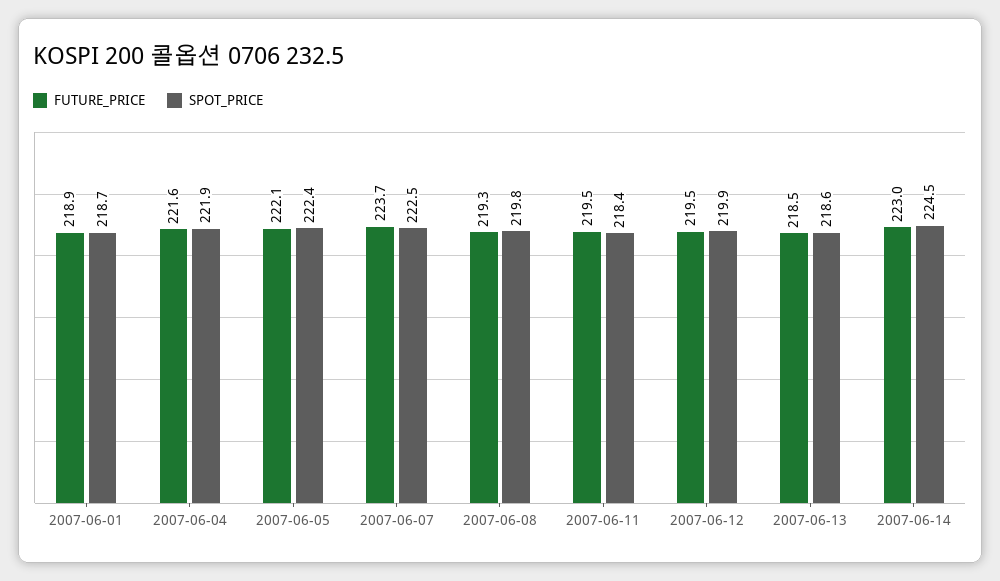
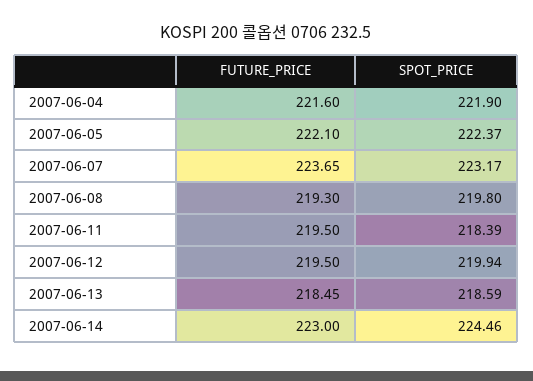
FUTURE_PRICE, 2007-06-01: 218.9 -> none
SPOT_PRICE, 2007-06-01: 218.7 -> none
SPOT_PRICE, 2007-06-07: 222.5 -> 223.17

